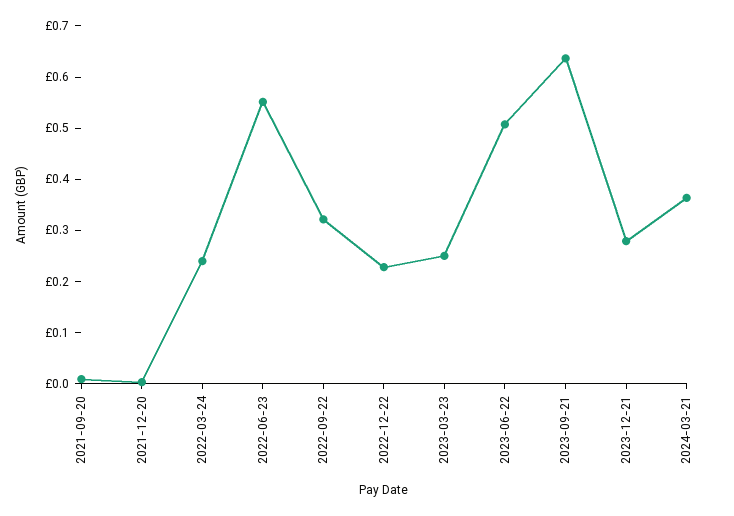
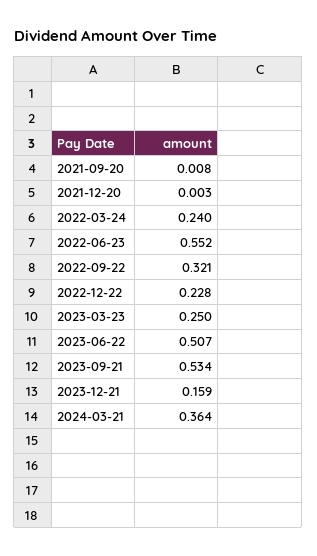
2023-09-21: 0.64 -> 0.534
2023-12-21: 0.28 -> 0.159

